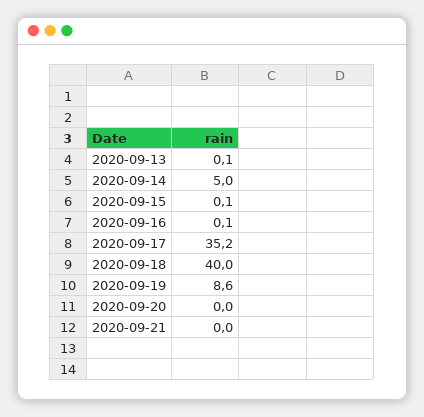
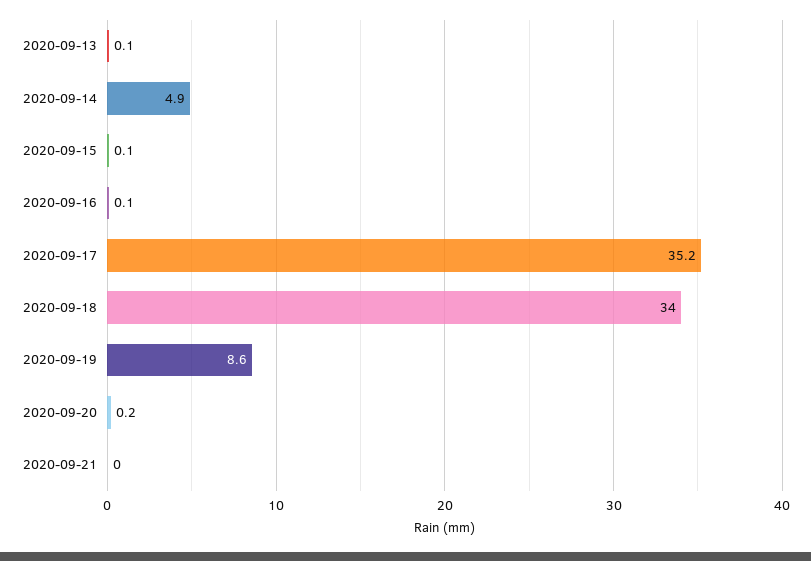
2020-09-14: 5 -> 4.9
2020-09-18: 40 -> 34
2020-09-20: 0 -> 0.2

